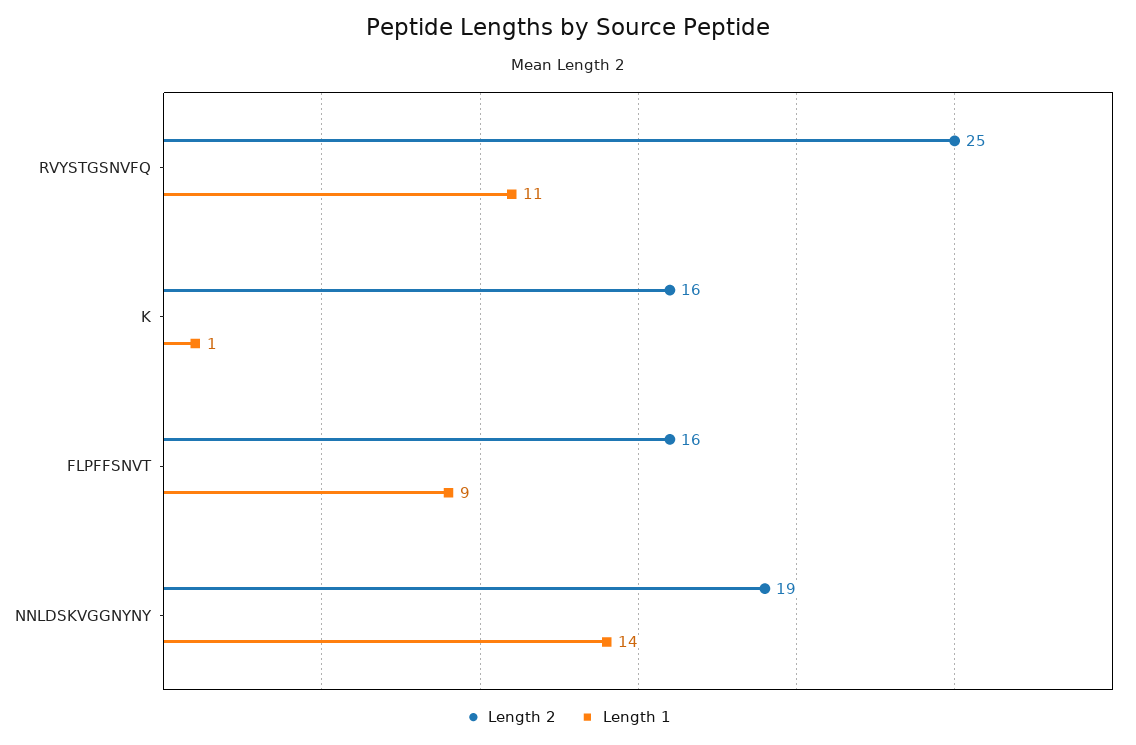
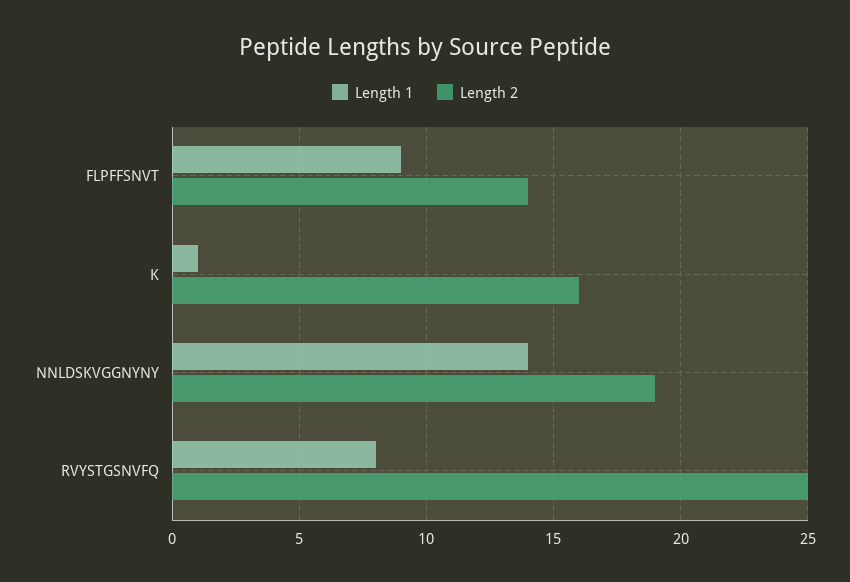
Length 1, RVYSTGSNVFQ: 11 -> 8
Length 2, FLPFFSNVT: 16 -> 14

